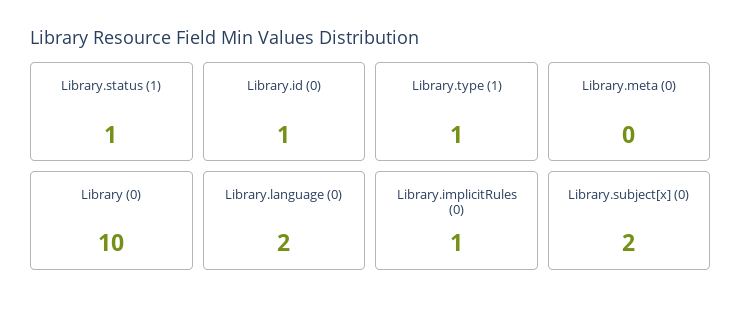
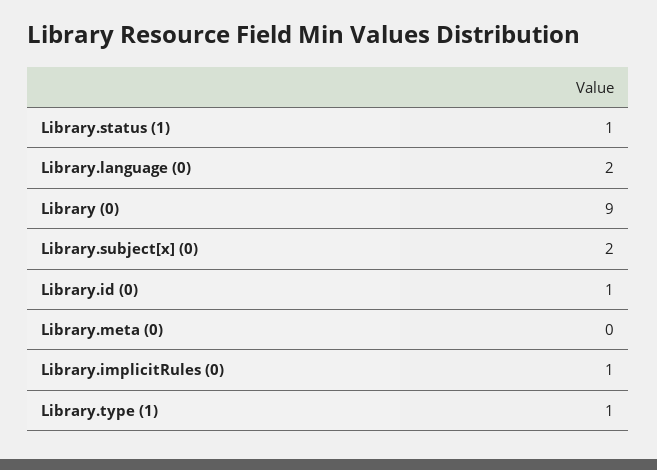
Library (0): 10 -> 9

